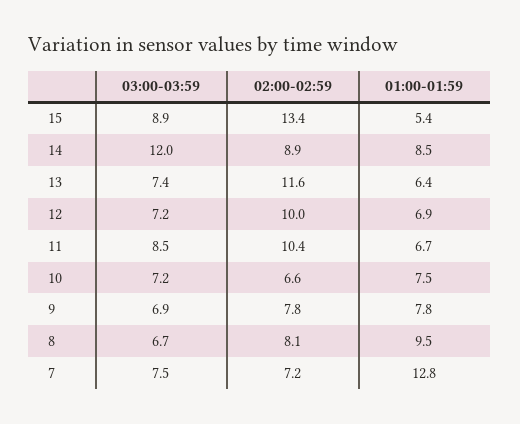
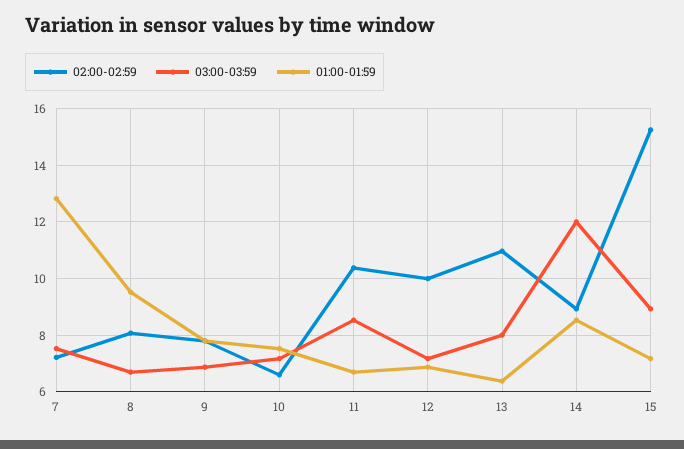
02:00-02:59, 15: 13.4 -> 15.25
01:00-01:59, 15: 5.4 -> 7.25
03:00-03:59, 13: 7.4 -> 8
02:00-02:59, 13: 11.6 -> 11

